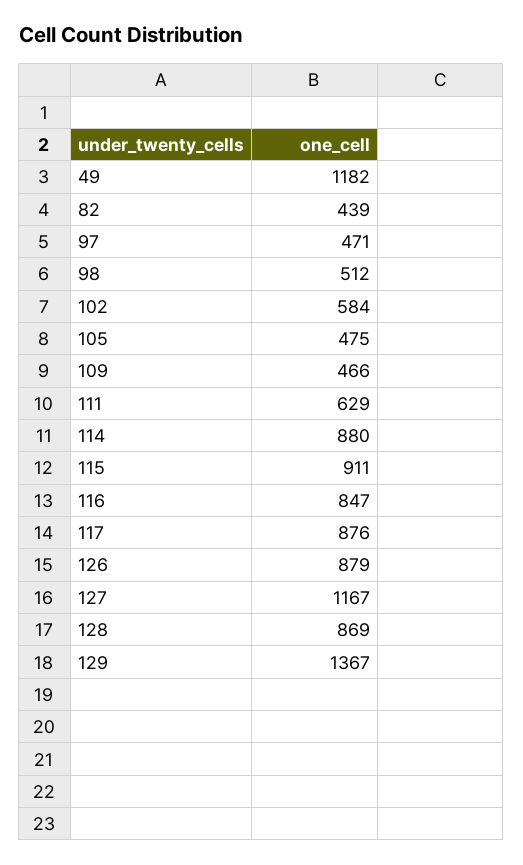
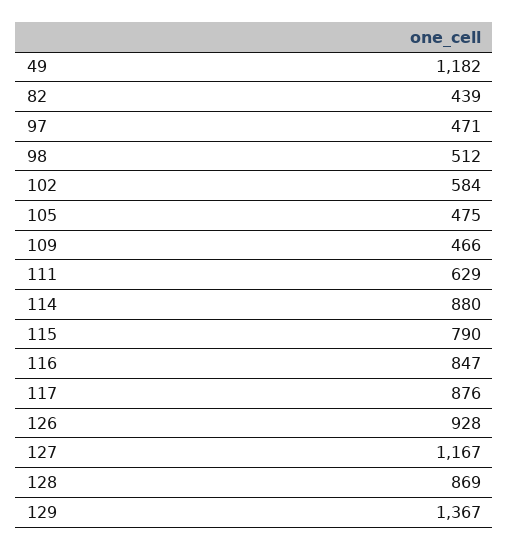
115: 911 -> 790
126: 879 -> 928

